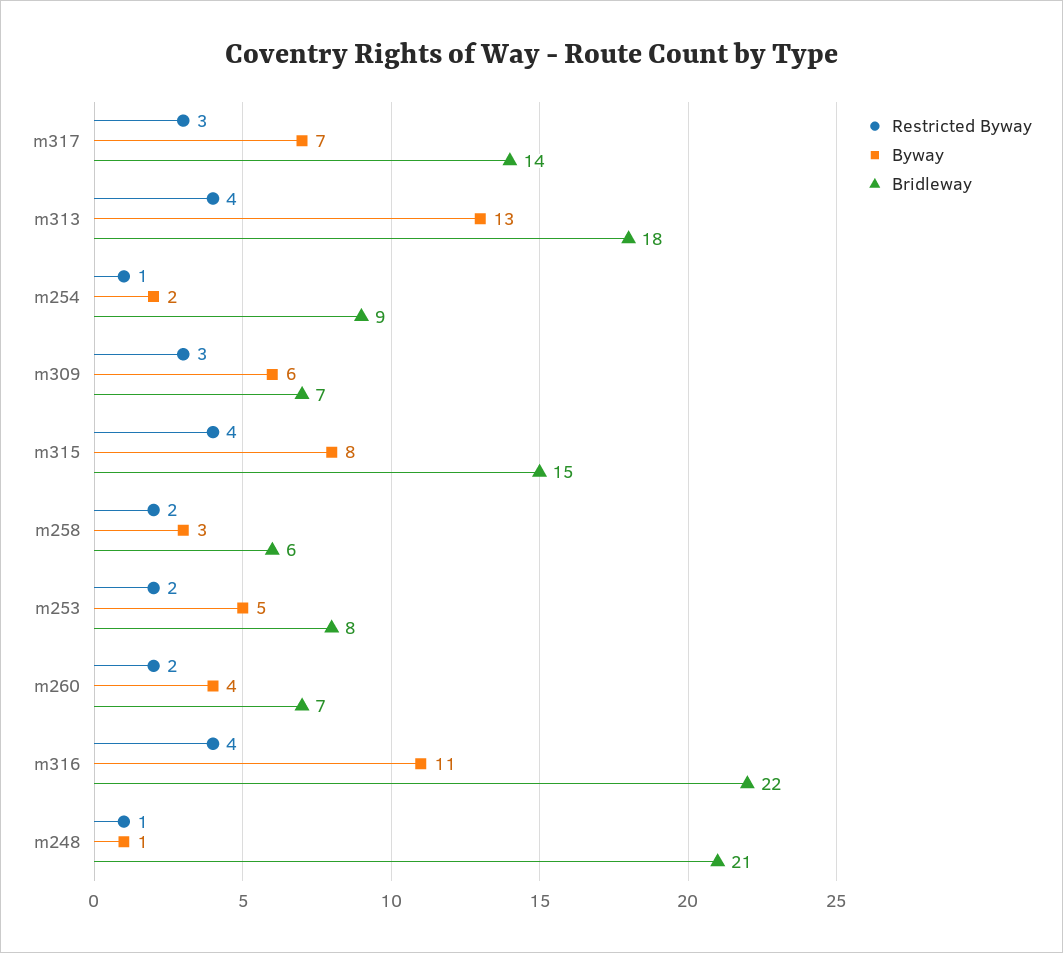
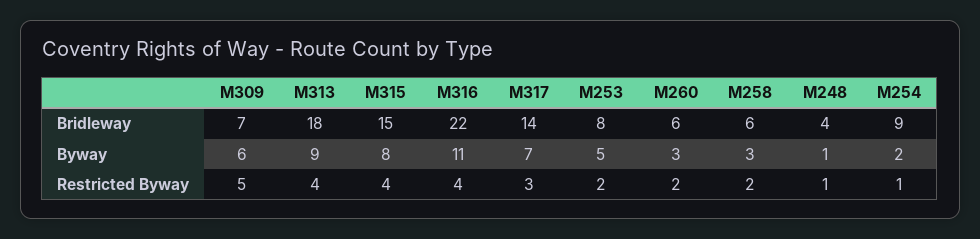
Byway, m313: 13 -> 9
Restricted Byway, m309: 3 -> 5
Byway, m260: 4 -> 3
Bridleway, m260: 7 -> 6
Bridleway, m248: 21 -> 4

